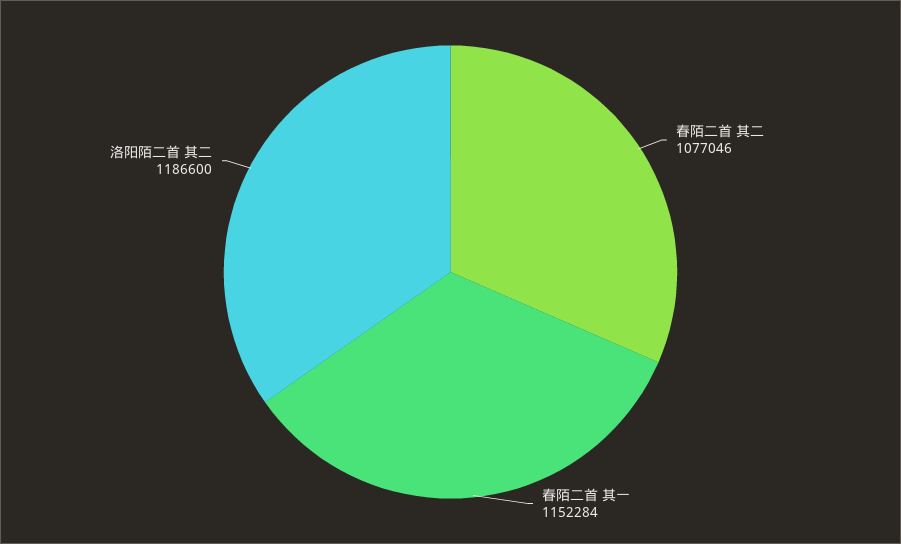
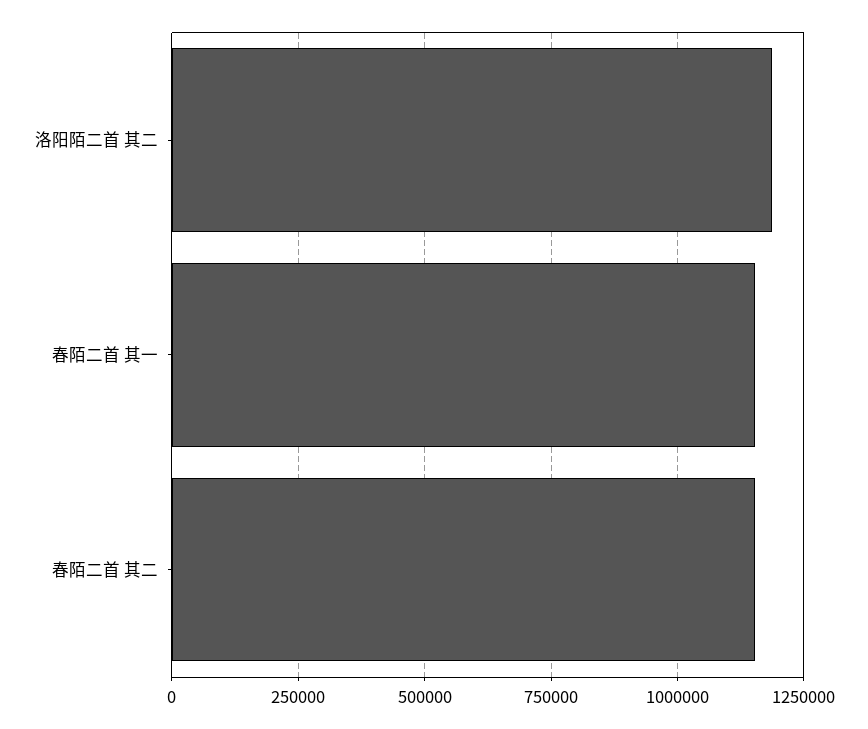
春陌二首 其二: 1077046 -> 1150000

